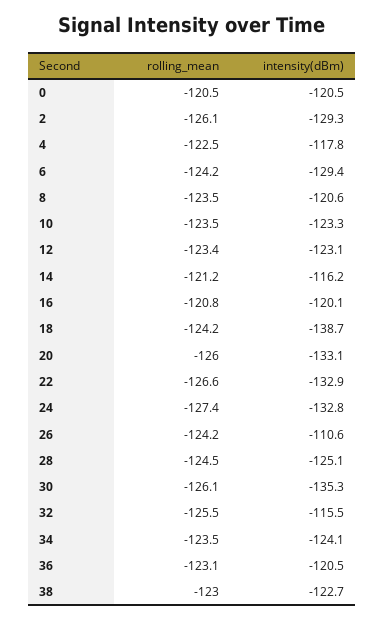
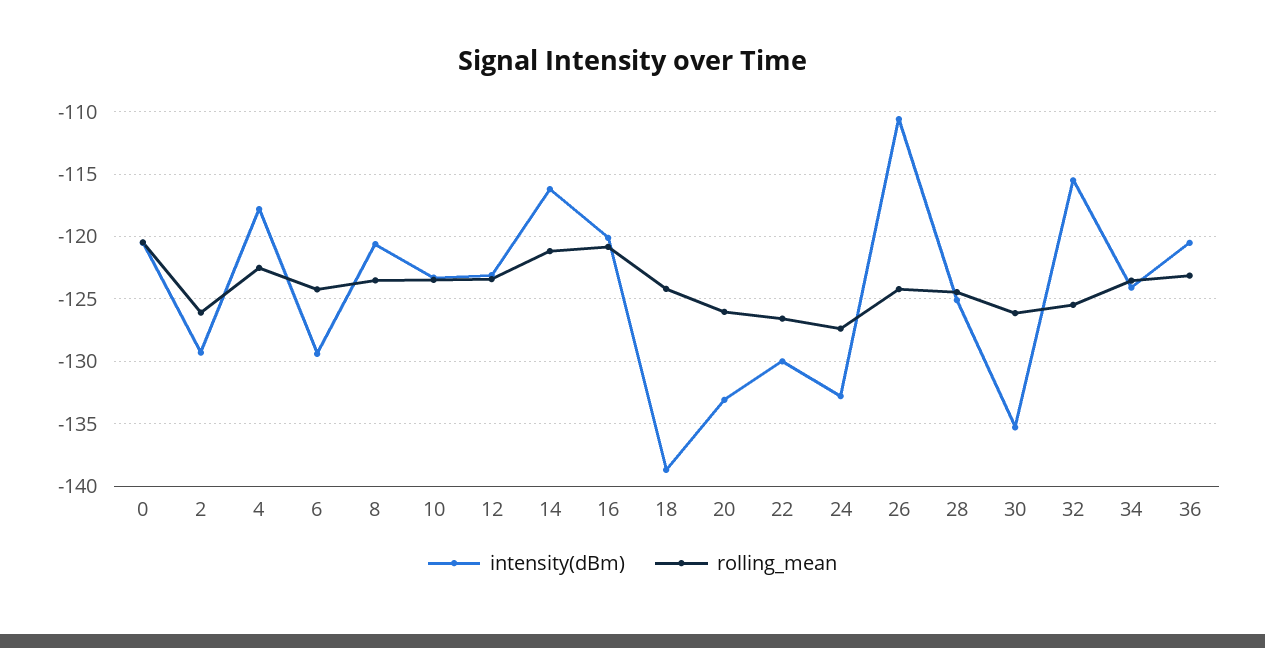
intensity(dBm), 22: -132.9 -> -130
rolling_mean, 38: -123 -> none
intensity(dBm), 38: -122.7 -> none

